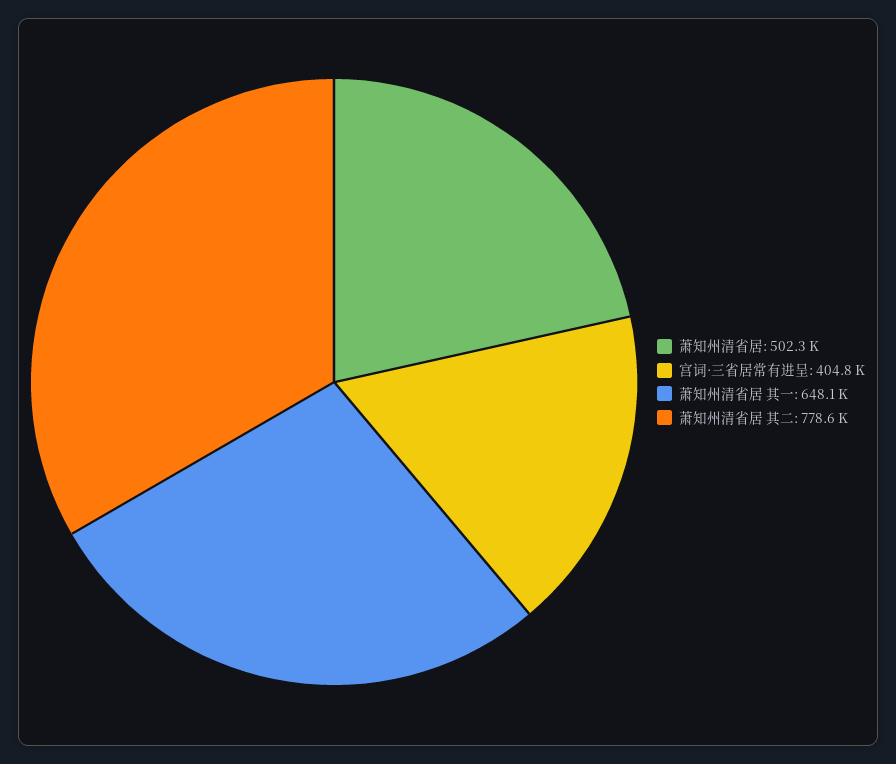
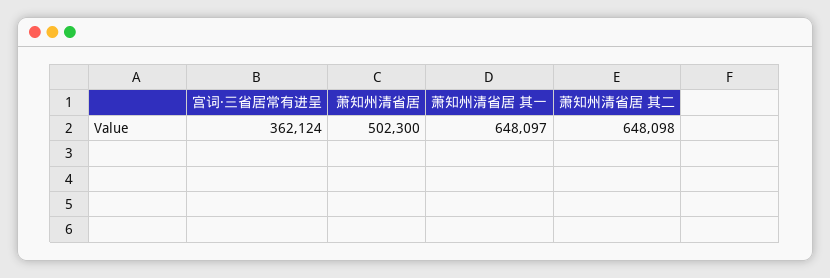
宫词·三省居常有进呈: 404800 -> 362124
萧知州清省居 其二: 778600 -> 648098

